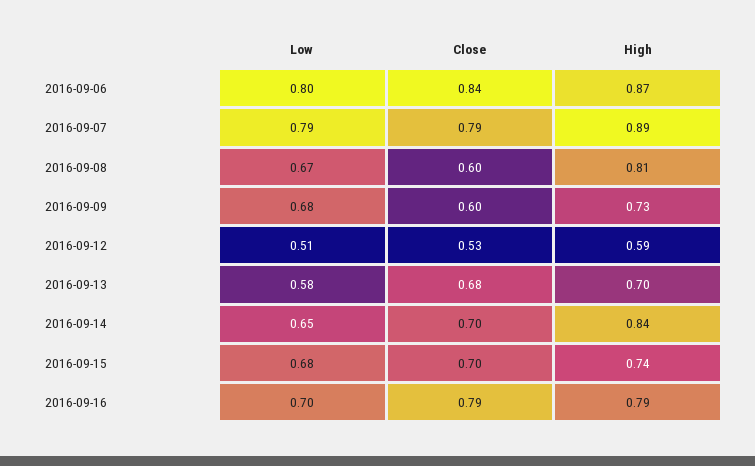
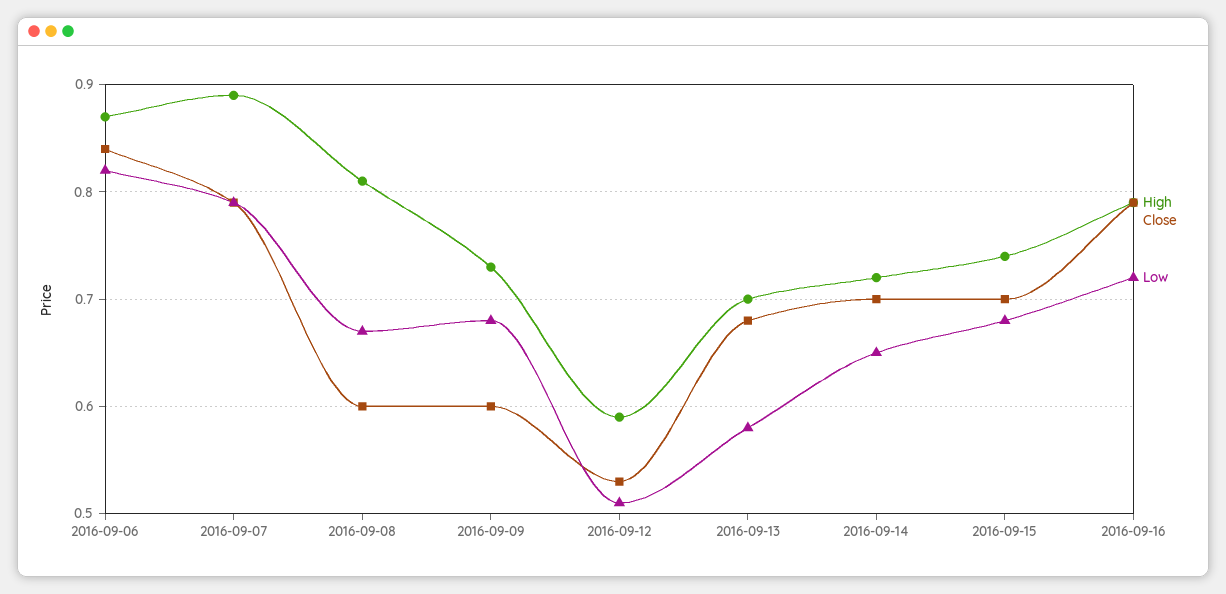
Low, 2016-09-06: 0.8 -> 0.82
High, 2016-09-14: 0.84 -> 0.72
Low, 2016-09-16: 0.7 -> 0.72

